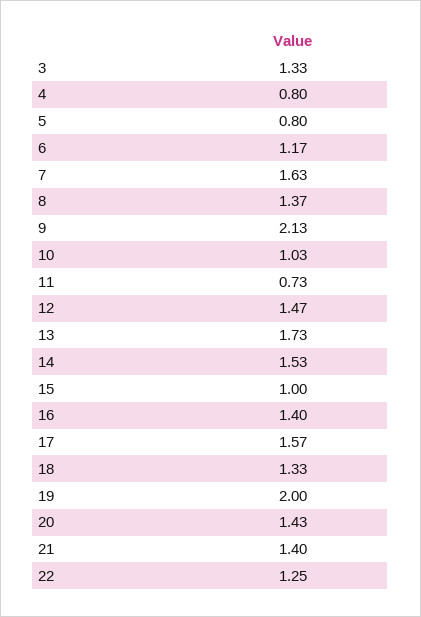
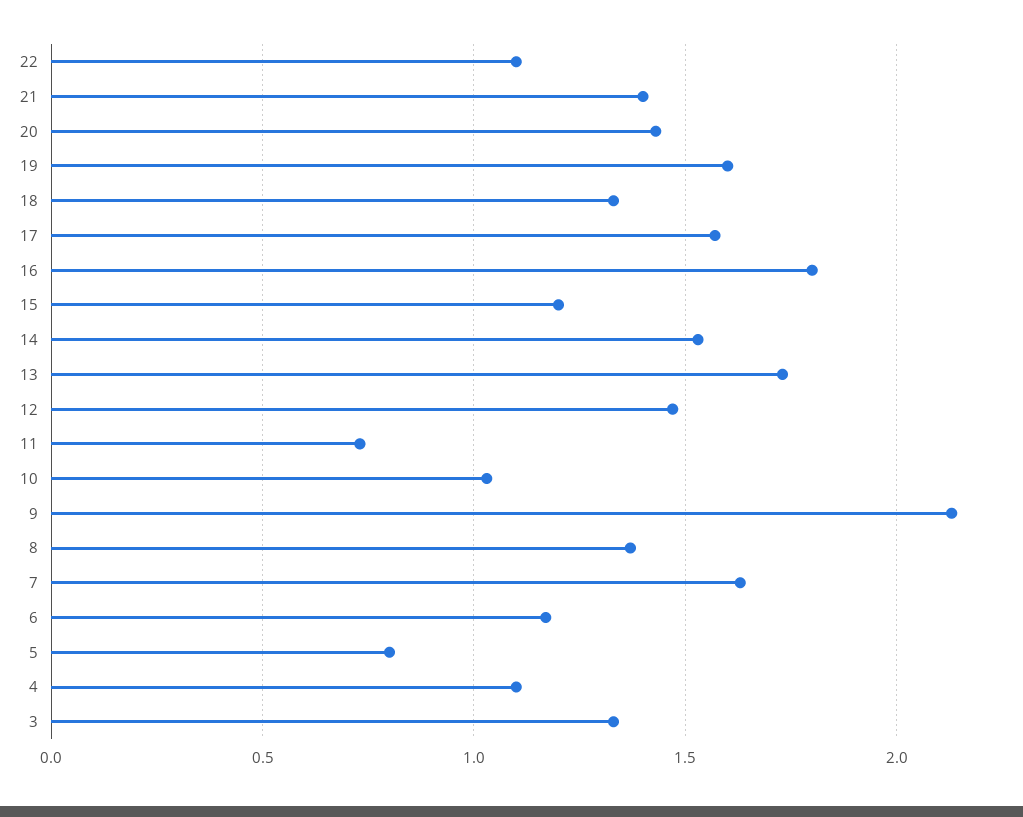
4: 0.8 -> 1.1
15: 1 -> 1.2
16: 1.4 -> 1.8
19: 2 -> 1.6
22: 1.25 -> 1.1

